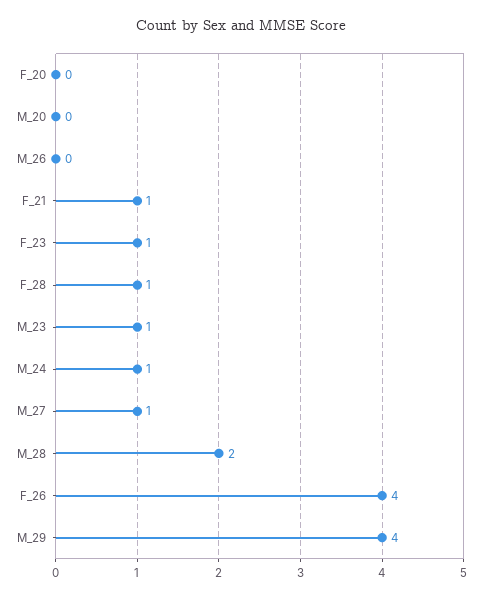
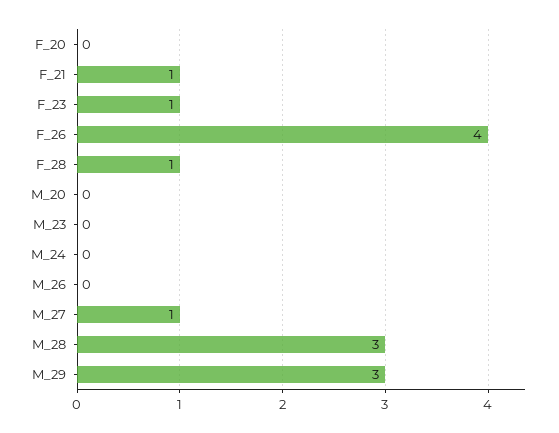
M_23: 1 -> 0
M_24: 1 -> 0
M_28: 2 -> 3
M_29: 4 -> 3

